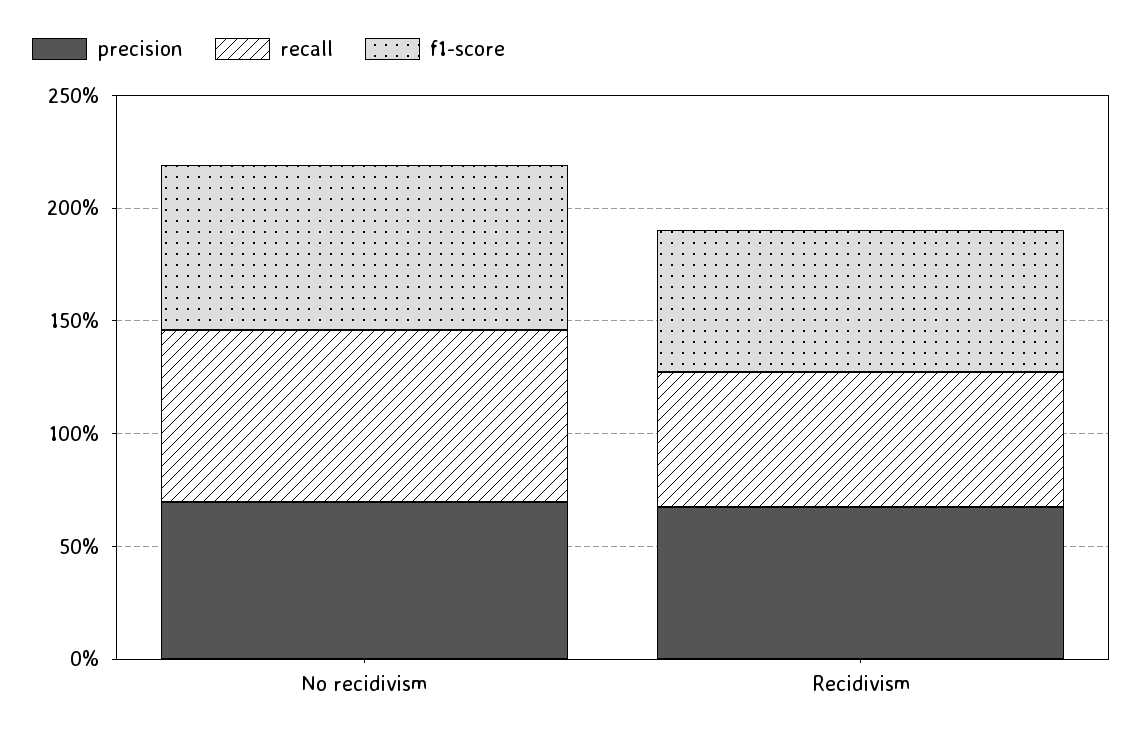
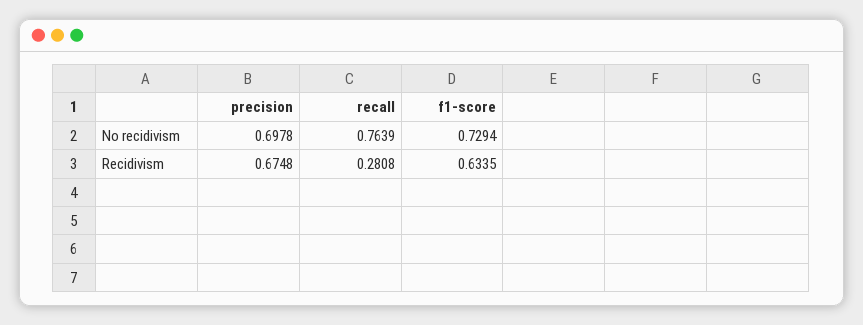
recall, Recidivism: 0.6 -> 0.2808

